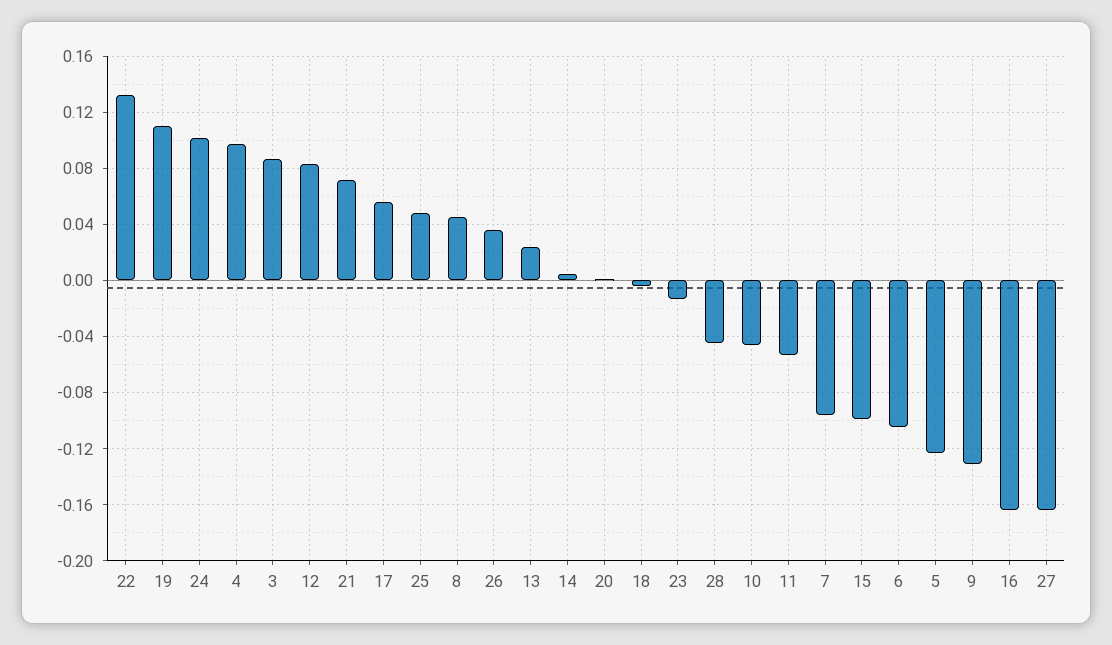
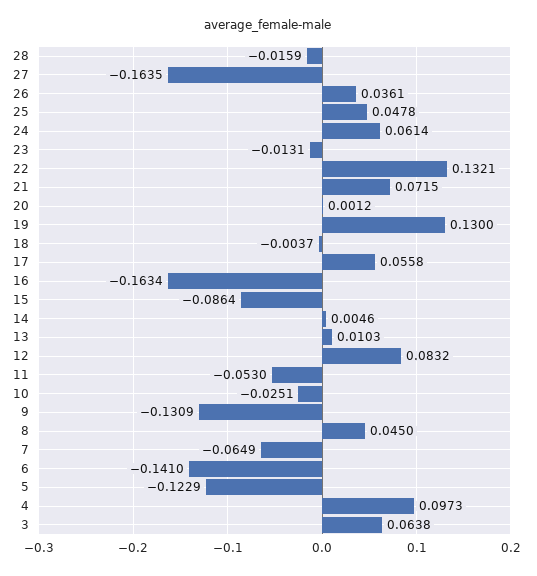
19: 0.11 -> 0.13
24: 0.1 -> 0.0614
3: 0.085 -> 0.0638
13: 0.025 -> 0.0103
28: -0.045 -> -0.0159
10: -0.045 -> -0.0251
7: -0.095 -> -0.0649
15: -0.1 -> -0.0864
6: -0.105 -> -0.141

